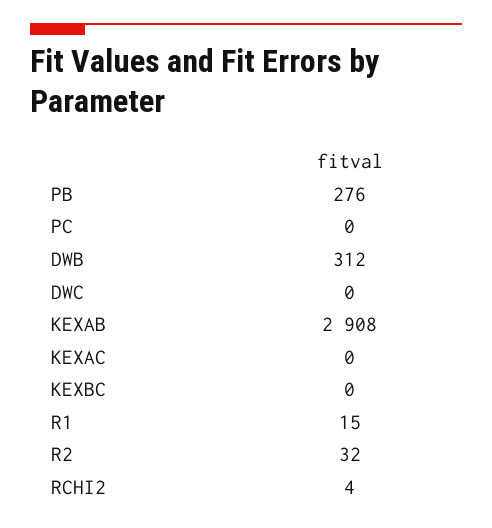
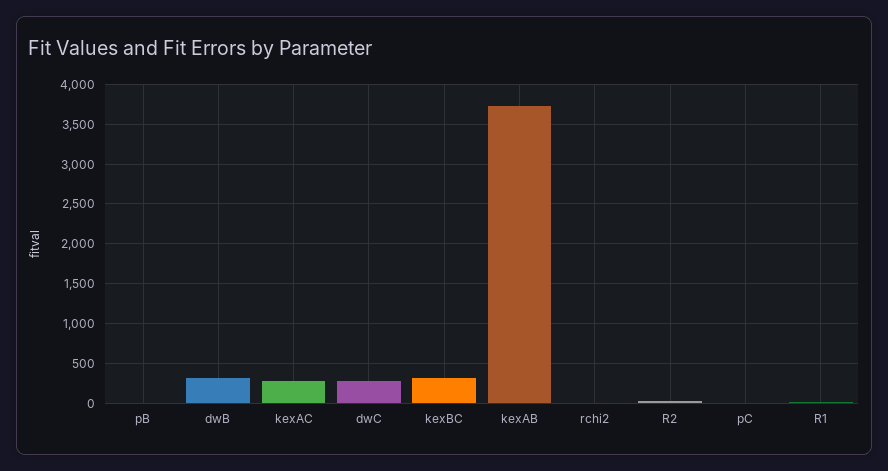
PB: 276 -> 0
DWC: 0 -> 300
KEXAB: 2908 -> 3700
KEXAC: 0 -> 300
KEXBC: 0 -> 300

